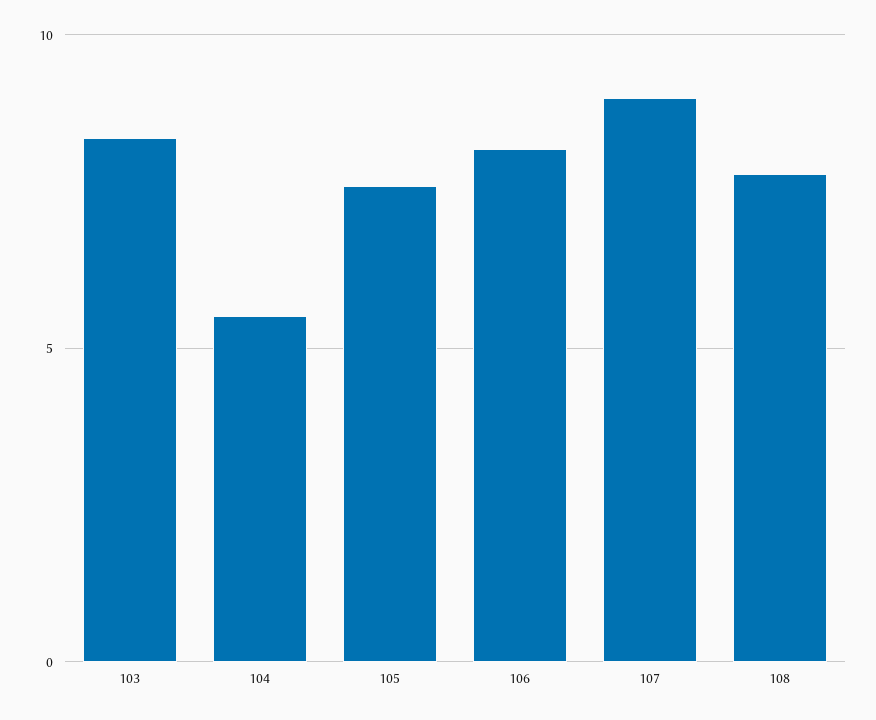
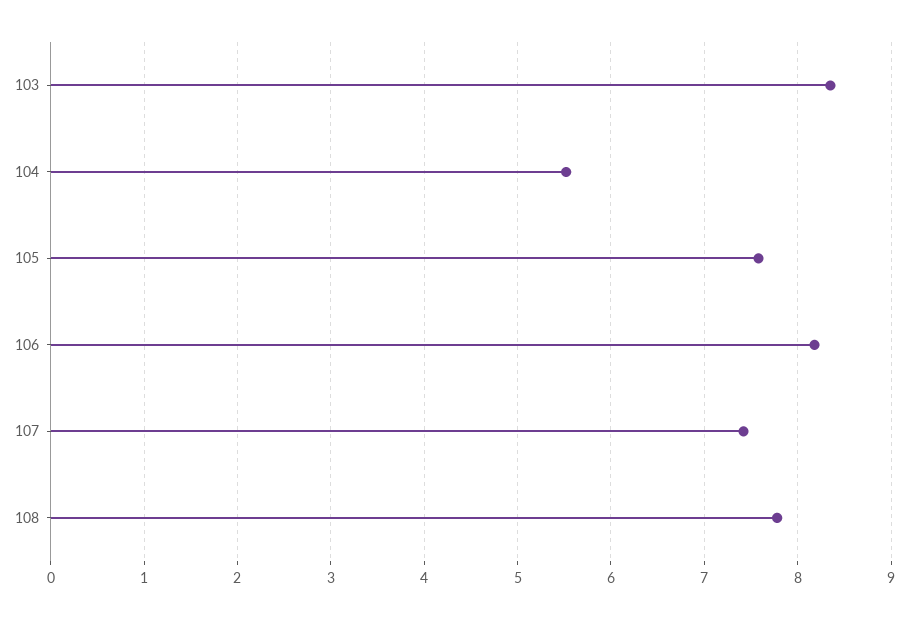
107: 9 -> 7.4

